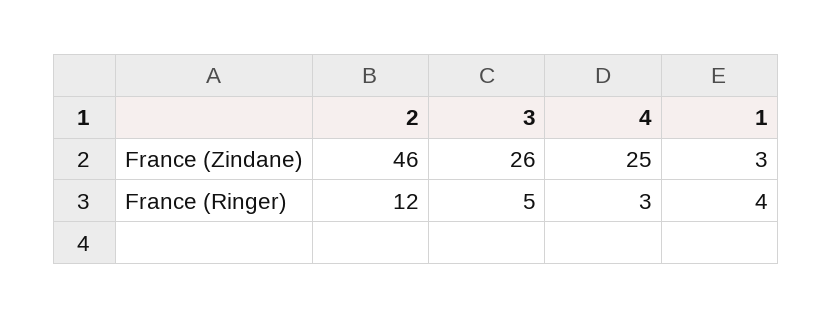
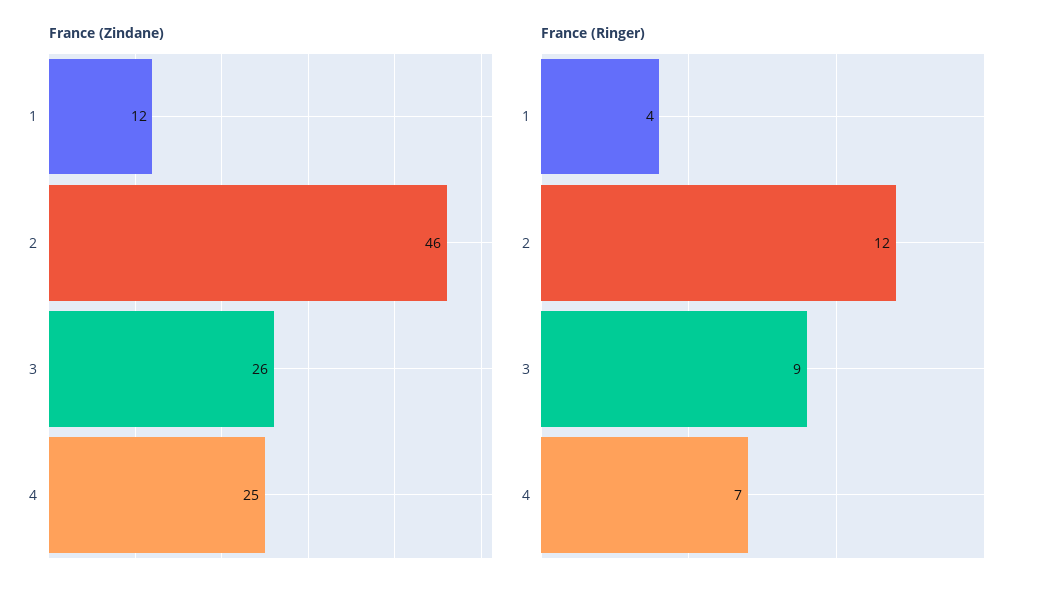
France (Zindane), 1: 3 -> 12
France (Ringer), 3: 5 -> 9
France (Ringer), 4: 3 -> 7

